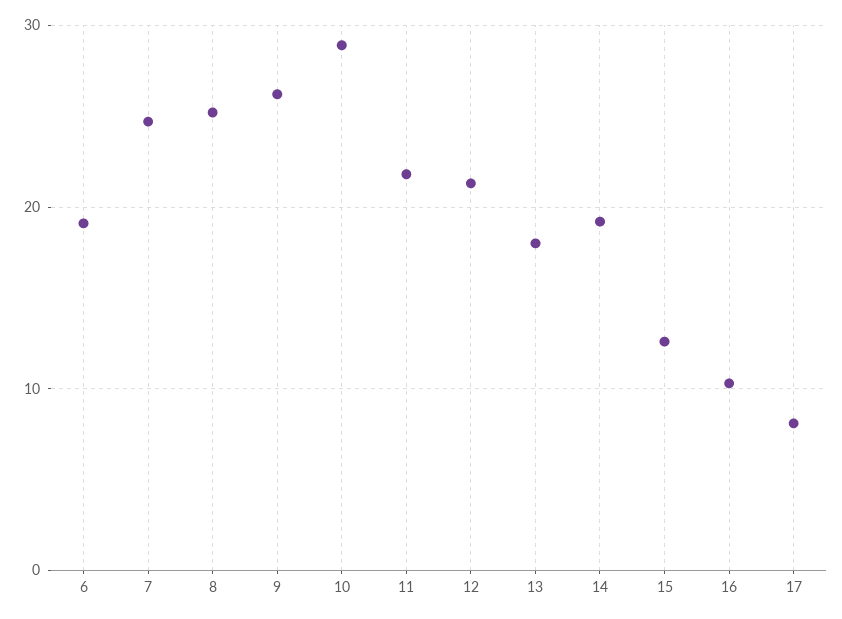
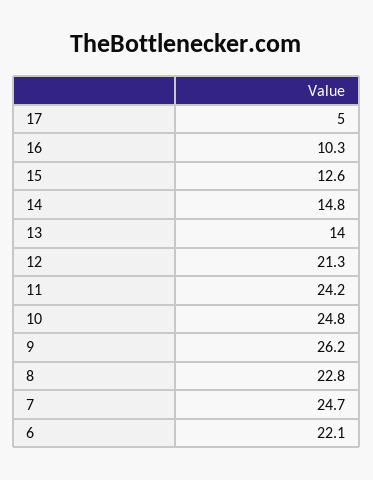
6: 19 -> 22.1
8: 25 -> 22.8
10: 29 -> 24.8
11: 22 -> 24.2
13: 18 -> 14
14: 19 -> 14.8
17: 8 -> 5

